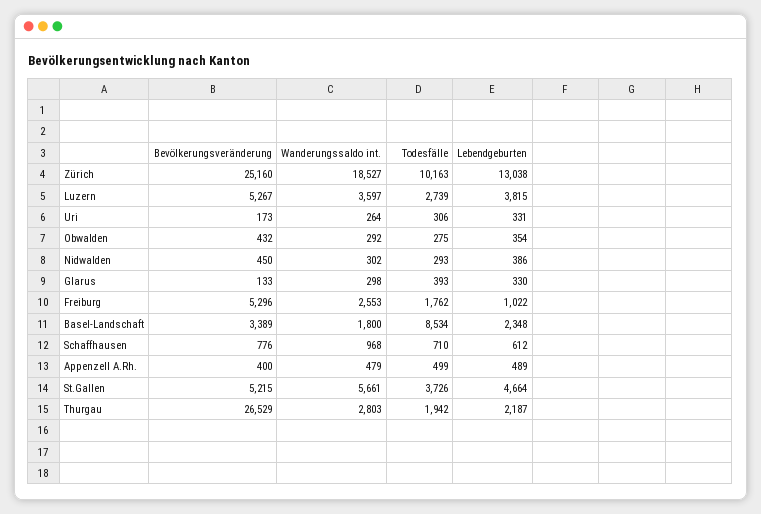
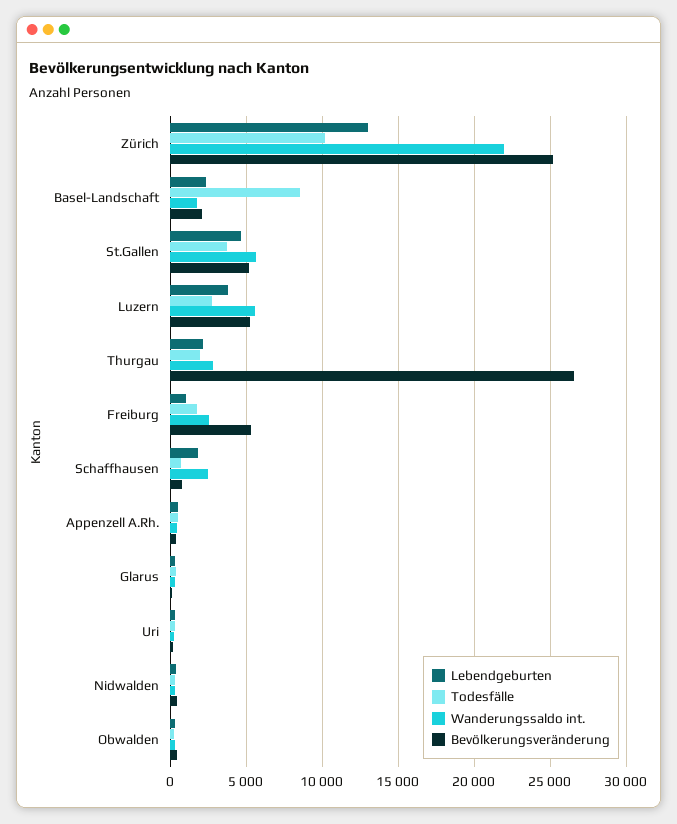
Wanderungssaldo int., Zürich: 18527 -> 22000
Wanderungssaldo int., Luzern: 3597 -> 5500
Bevölkerungsveränderung, Basel-Landschaft: 3389 -> 2000
Wanderungssaldo int., Schaffhausen: 968 -> 2500
Lebendgeburten, Schaffhausen: 612 -> 2000

